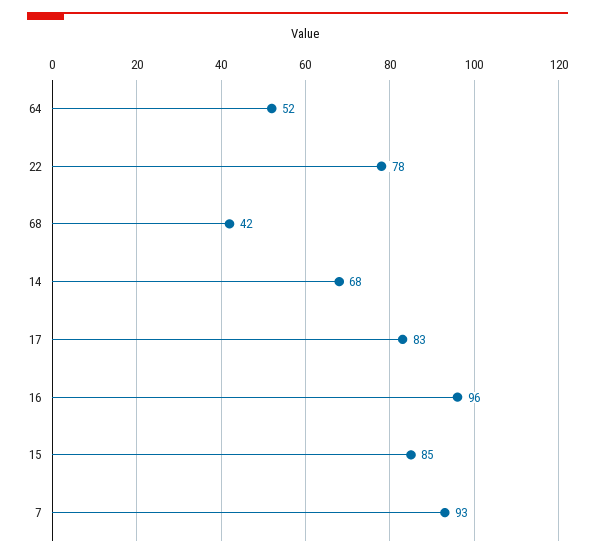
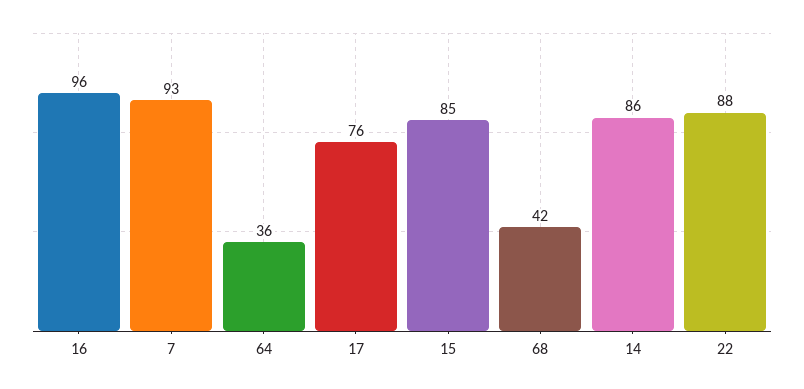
64: 52 -> 36
22: 78 -> 88
14: 68 -> 86
17: 83 -> 76

